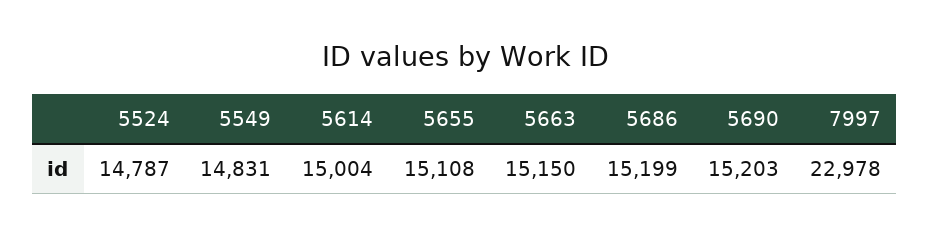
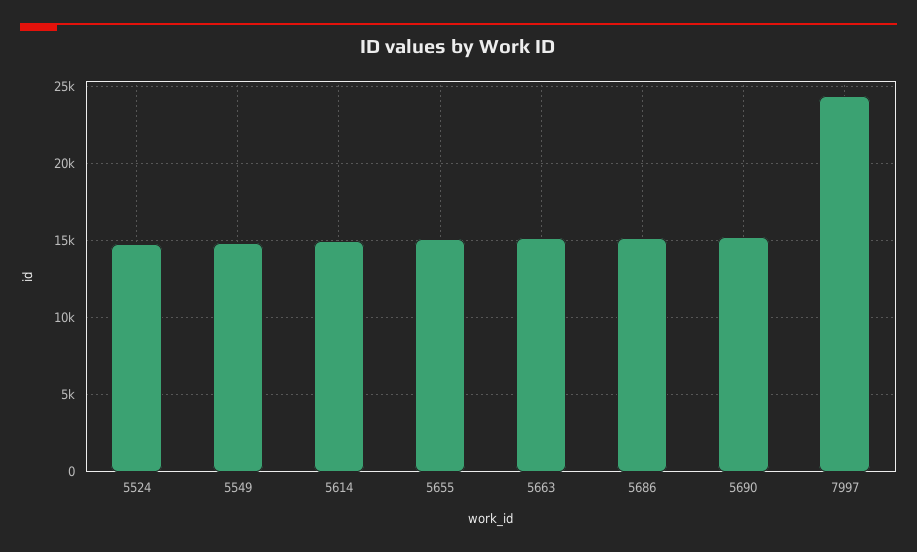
7997: 22978 -> 24500

